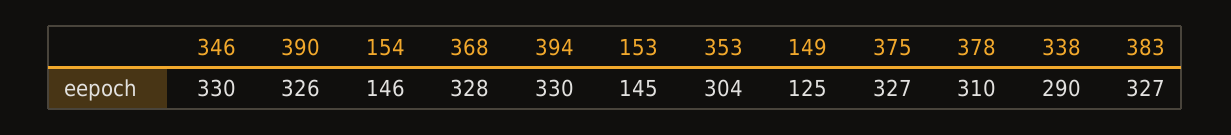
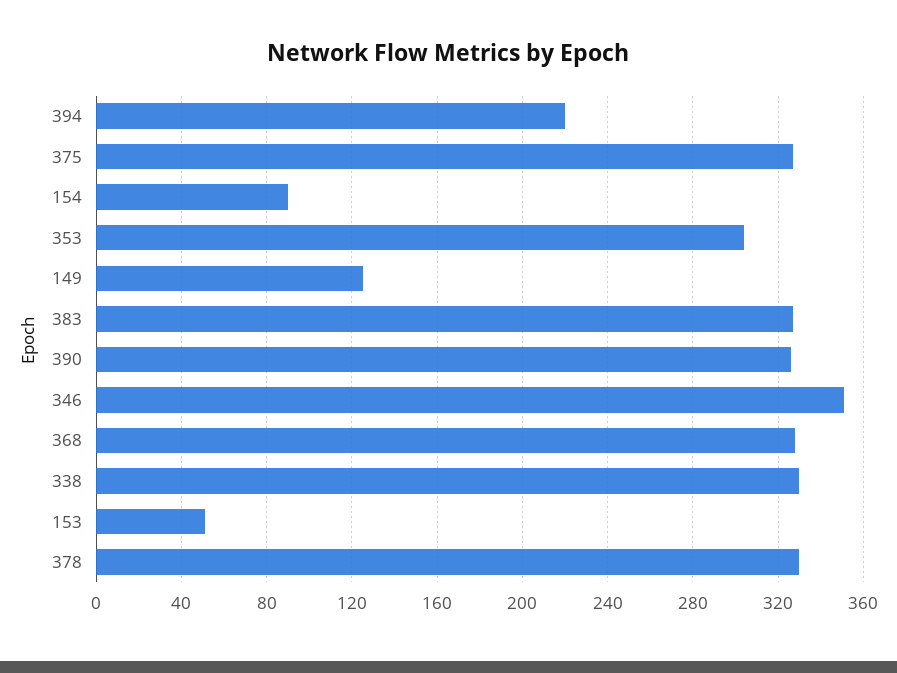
346: 330 -> 350
154: 146 -> 90
394: 330 -> 220
153: 145 -> 50
378: 310 -> 330
338: 290 -> 330

